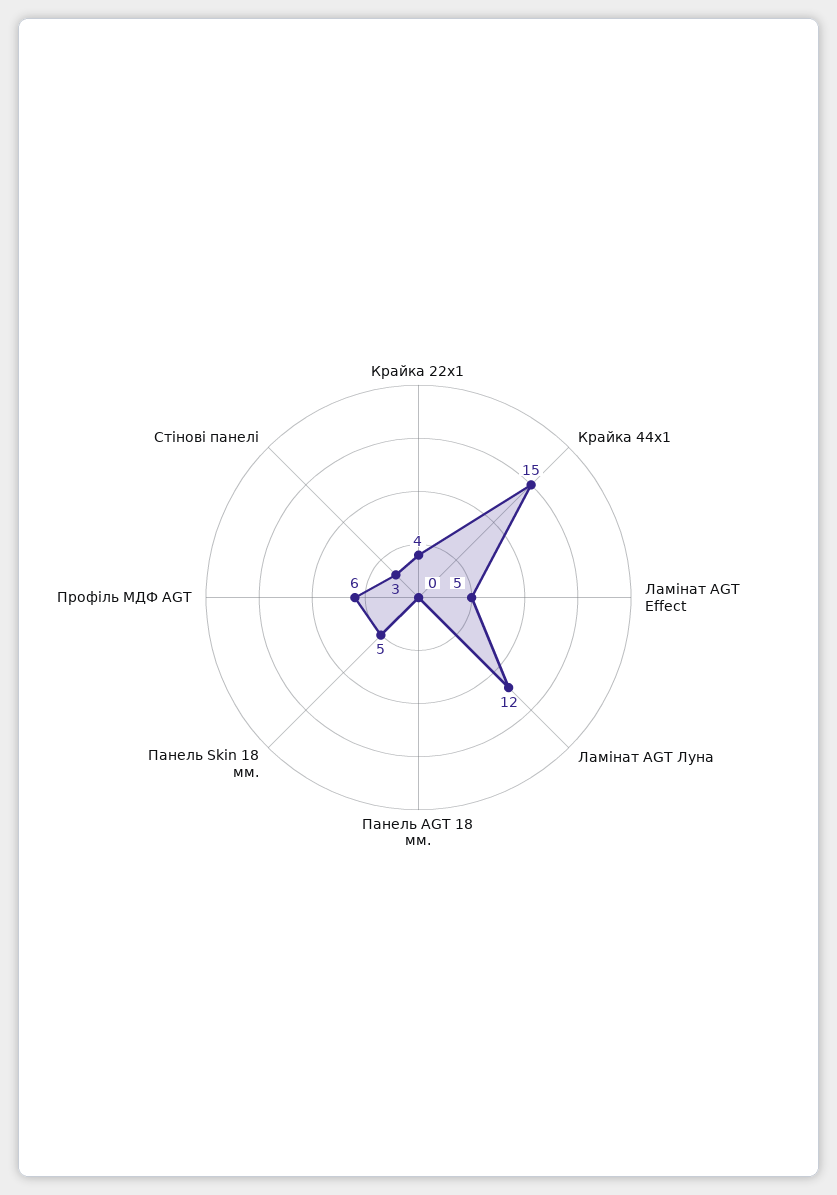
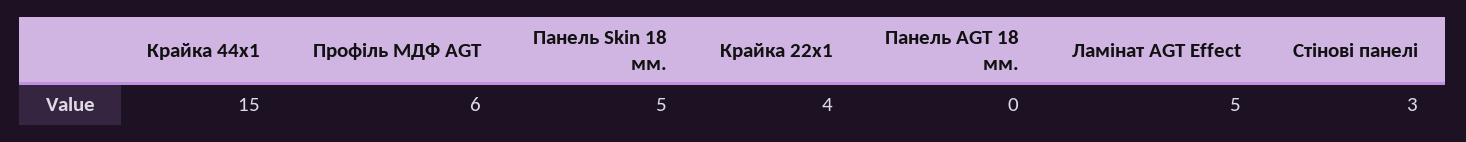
Ламінат AGT Луна: 12 -> none

